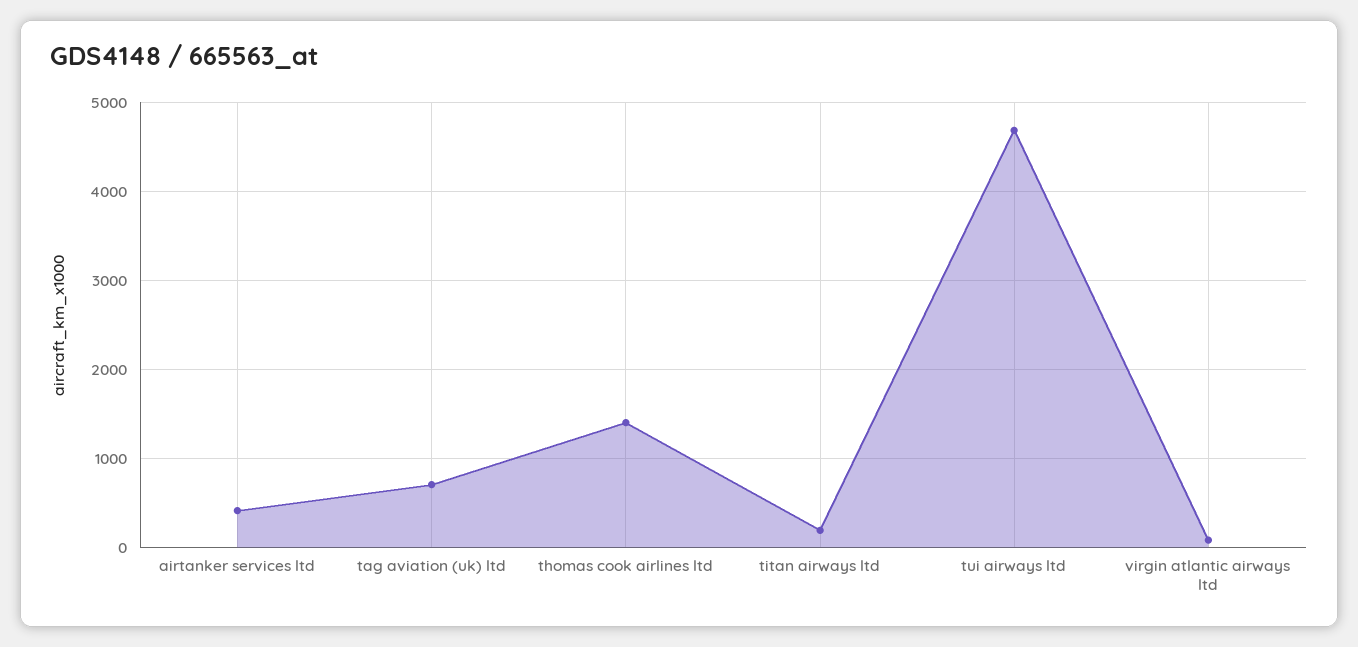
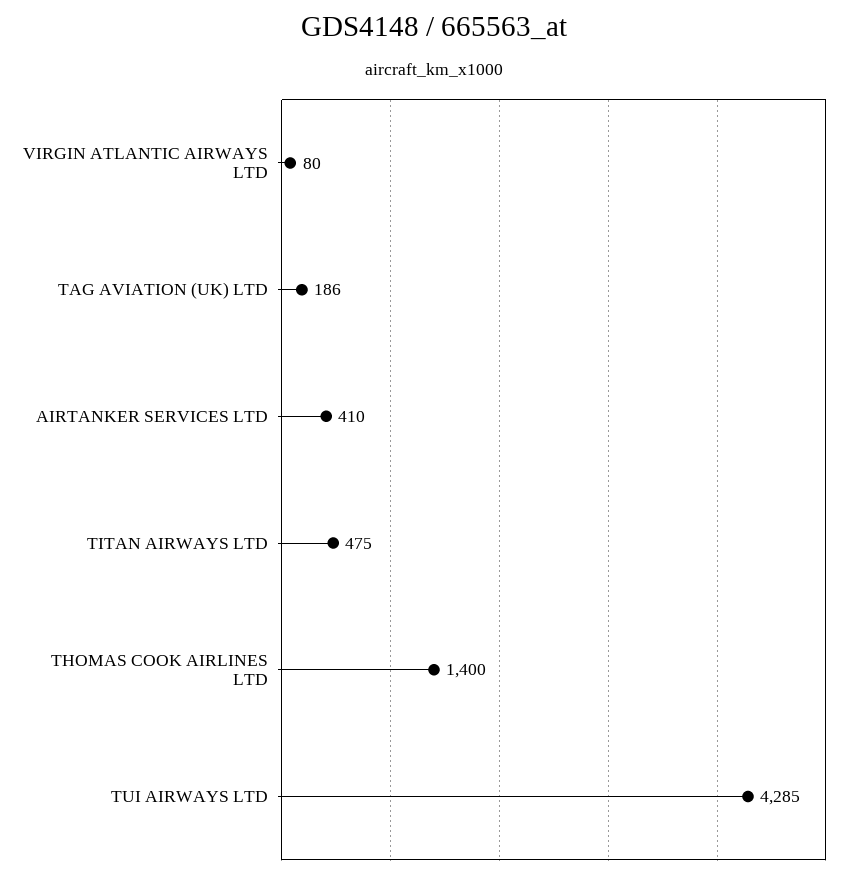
tag aviation (uk) ltd: 700 -> 186
titan airways ltd: 200 -> 475
tui airways ltd: 4700 -> 4285

